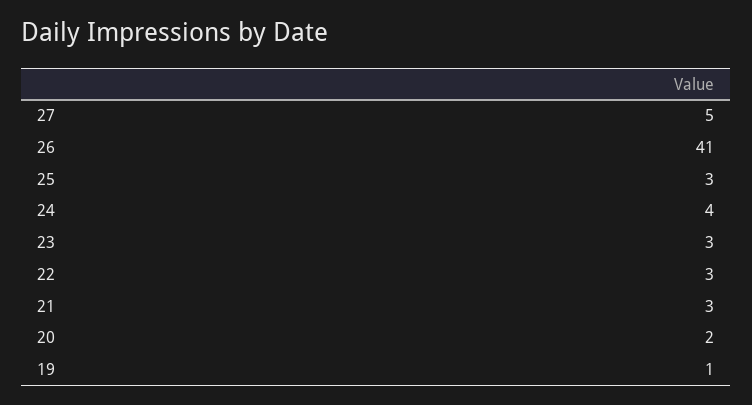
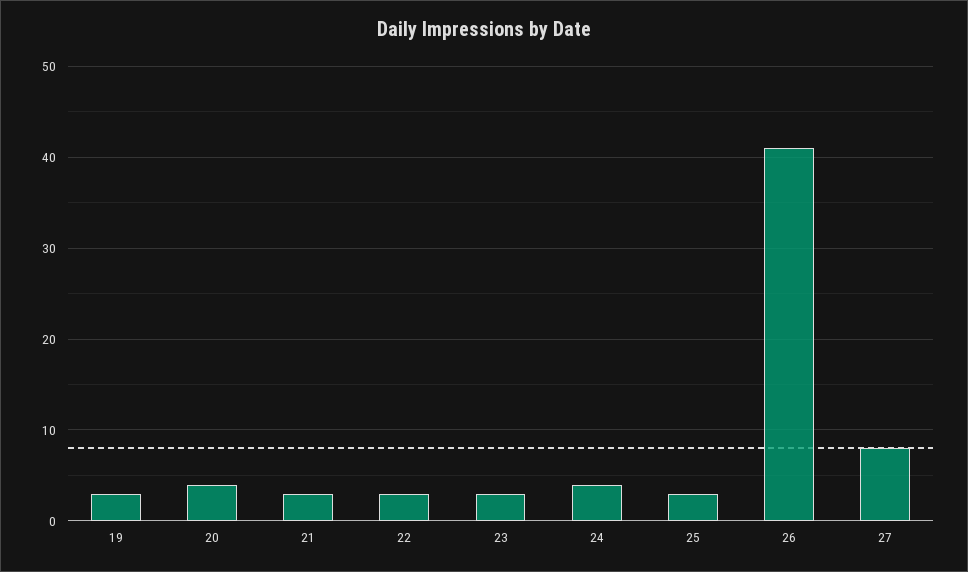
27: 5 -> 8
20: 2 -> 4
19: 1 -> 3

